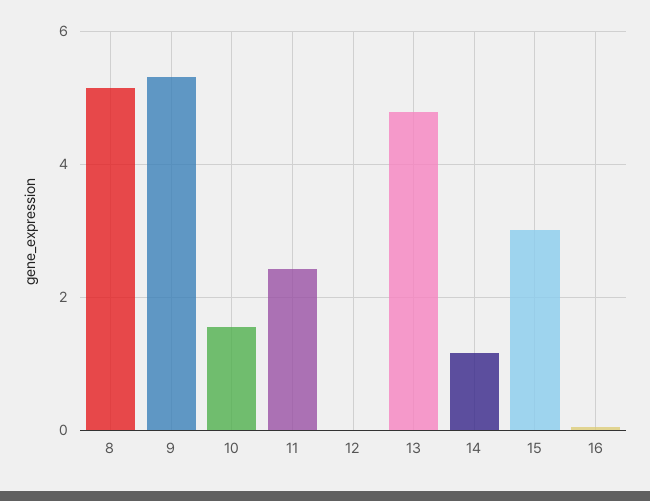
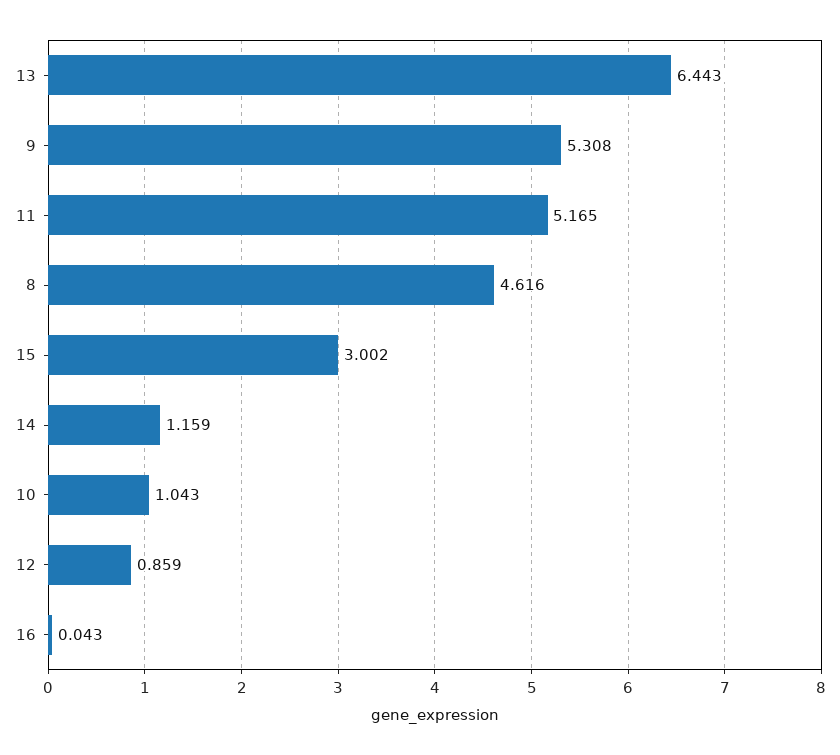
8: 5.2 -> 4.616
10: 1.6 -> 1.043
11: 2.4 -> 5.165
12: 0 -> 0.859
13: 4.8 -> 6.443

